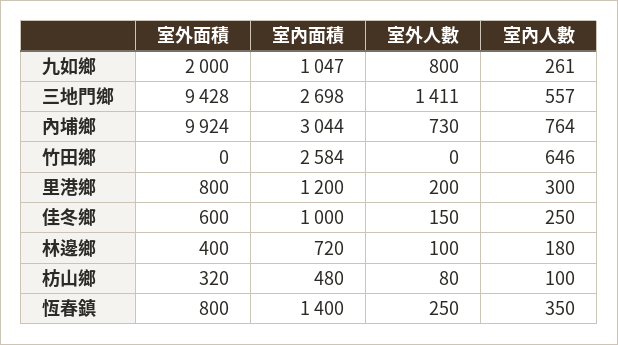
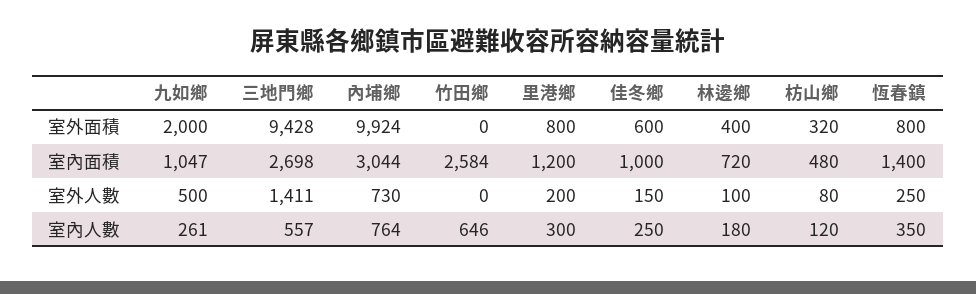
室外人數, 九如鄉: 800 -> 500
室內人數, 枋山鄉: 100 -> 120

